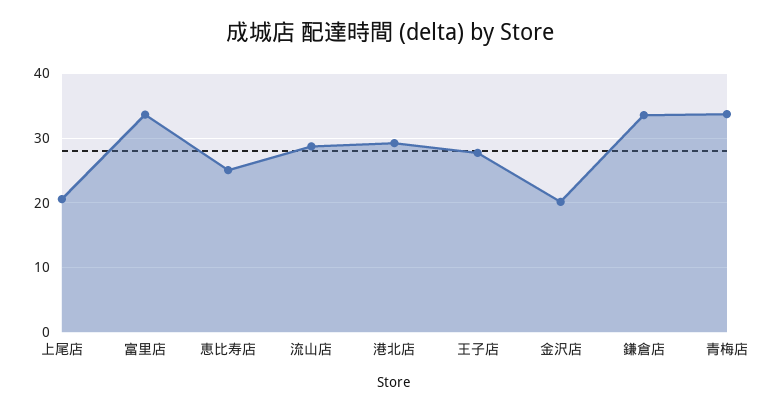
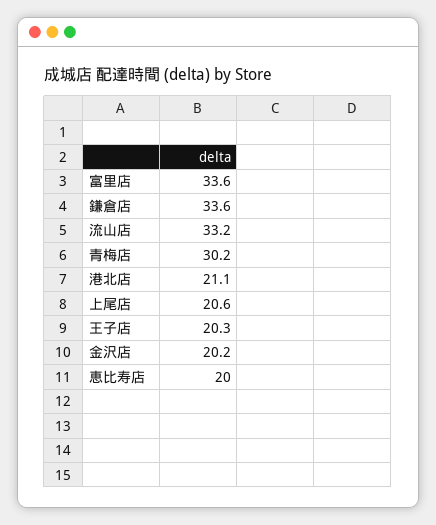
恵比寿店: 25 -> 20
流山店: 29 -> 33.2
港北店: 29 -> 21.1
王子店: 28 -> 20.3
青梅店: 34 -> 30.2

